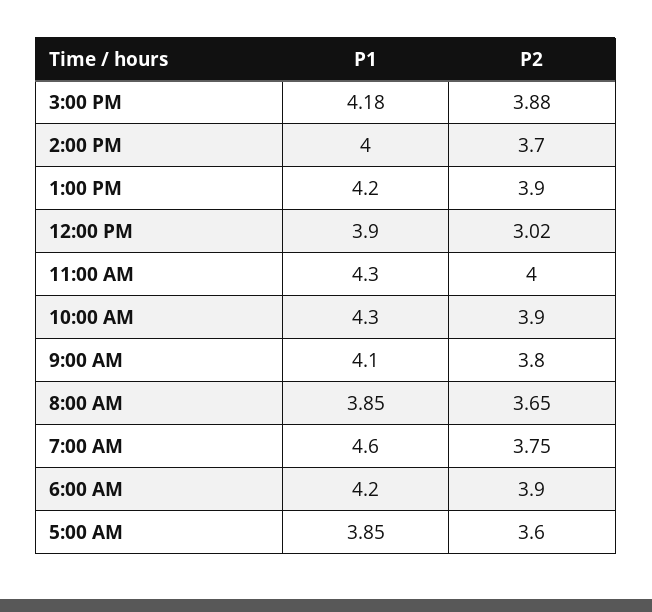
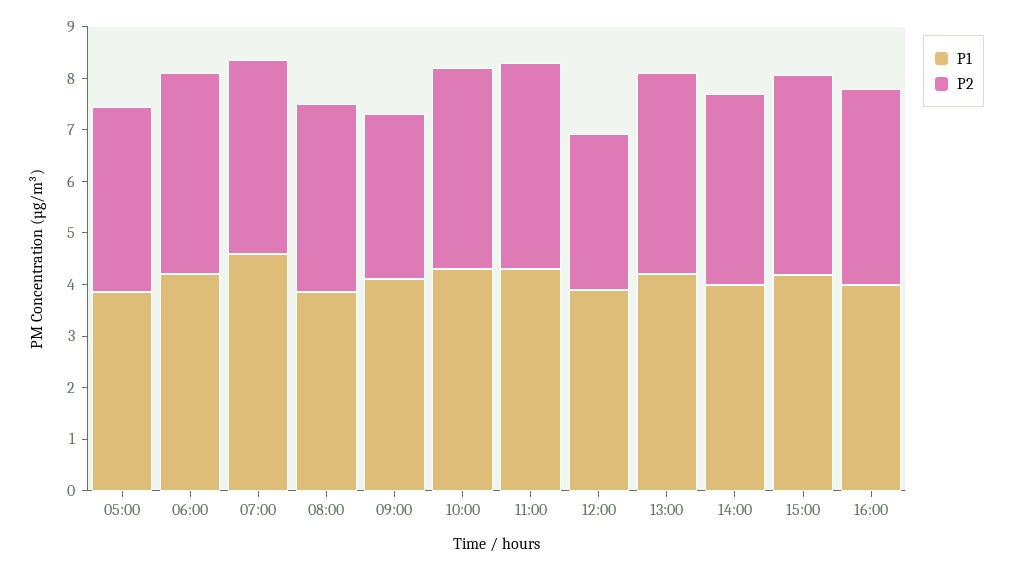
P2, 9:00 AM: 3.8 -> 3.2
P1, 16:00: none -> 4
P2, 16:00: none -> 3.8

